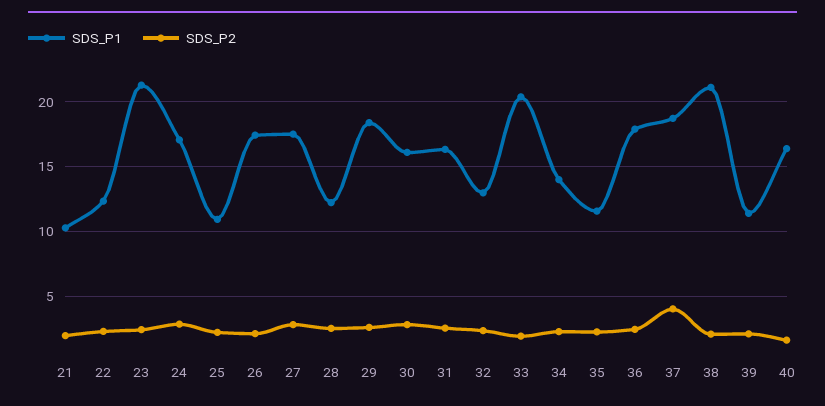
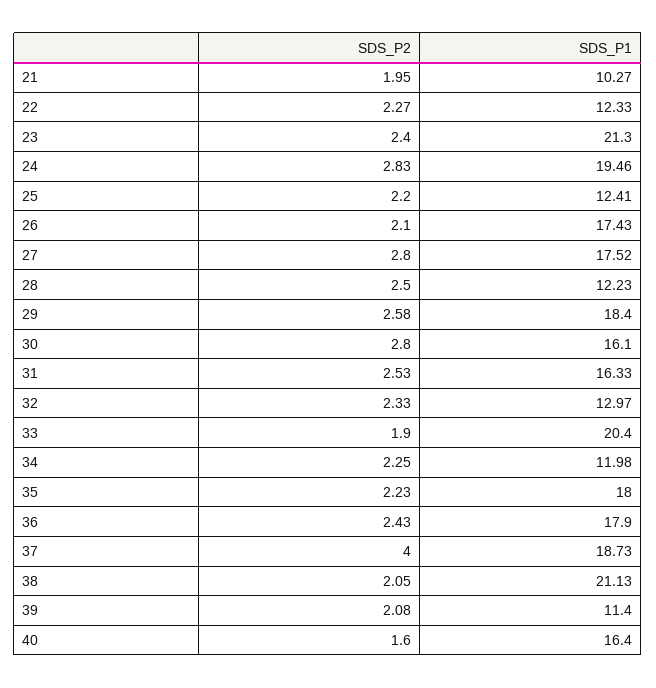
SDS_P1, 24: 17 -> 19.46
SDS_P1, 25: 11 -> 12.41
SDS_P1, 34: 14 -> 11.98
SDS_P1, 35: 11.5 -> 18

